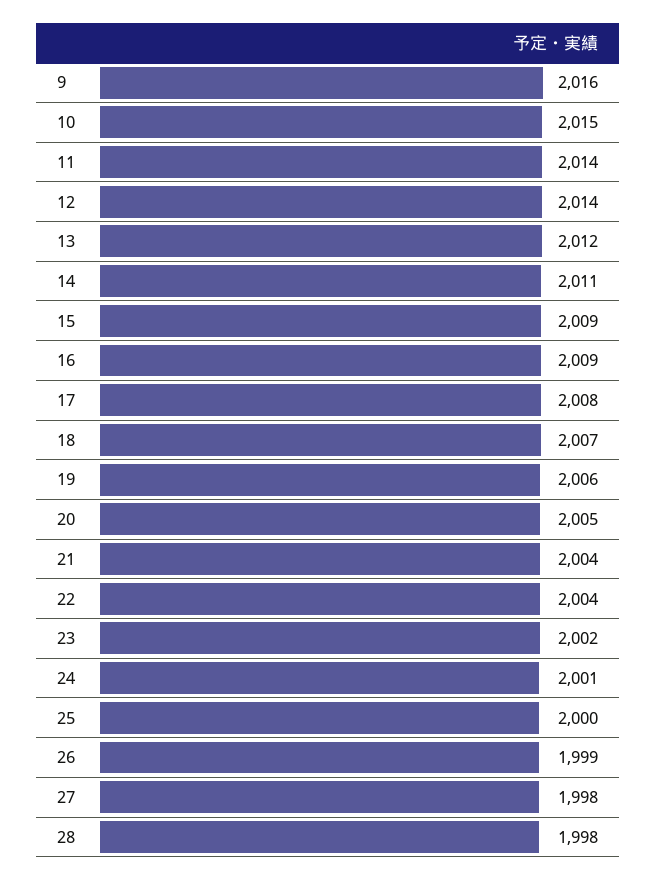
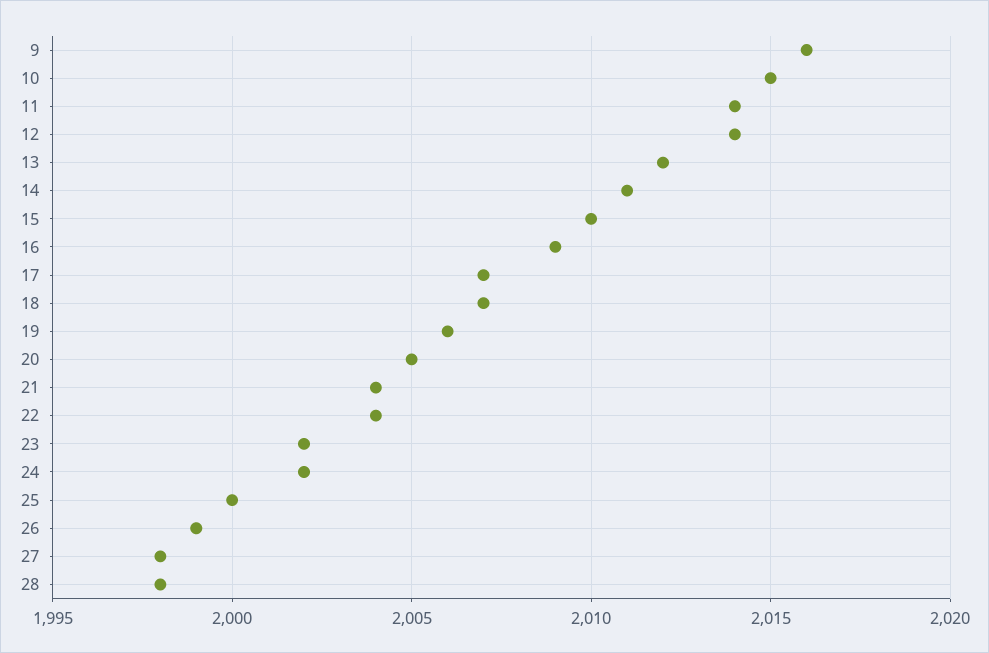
15: 2009 -> 2010
17: 2008 -> 2007
24: 2001 -> 2002

